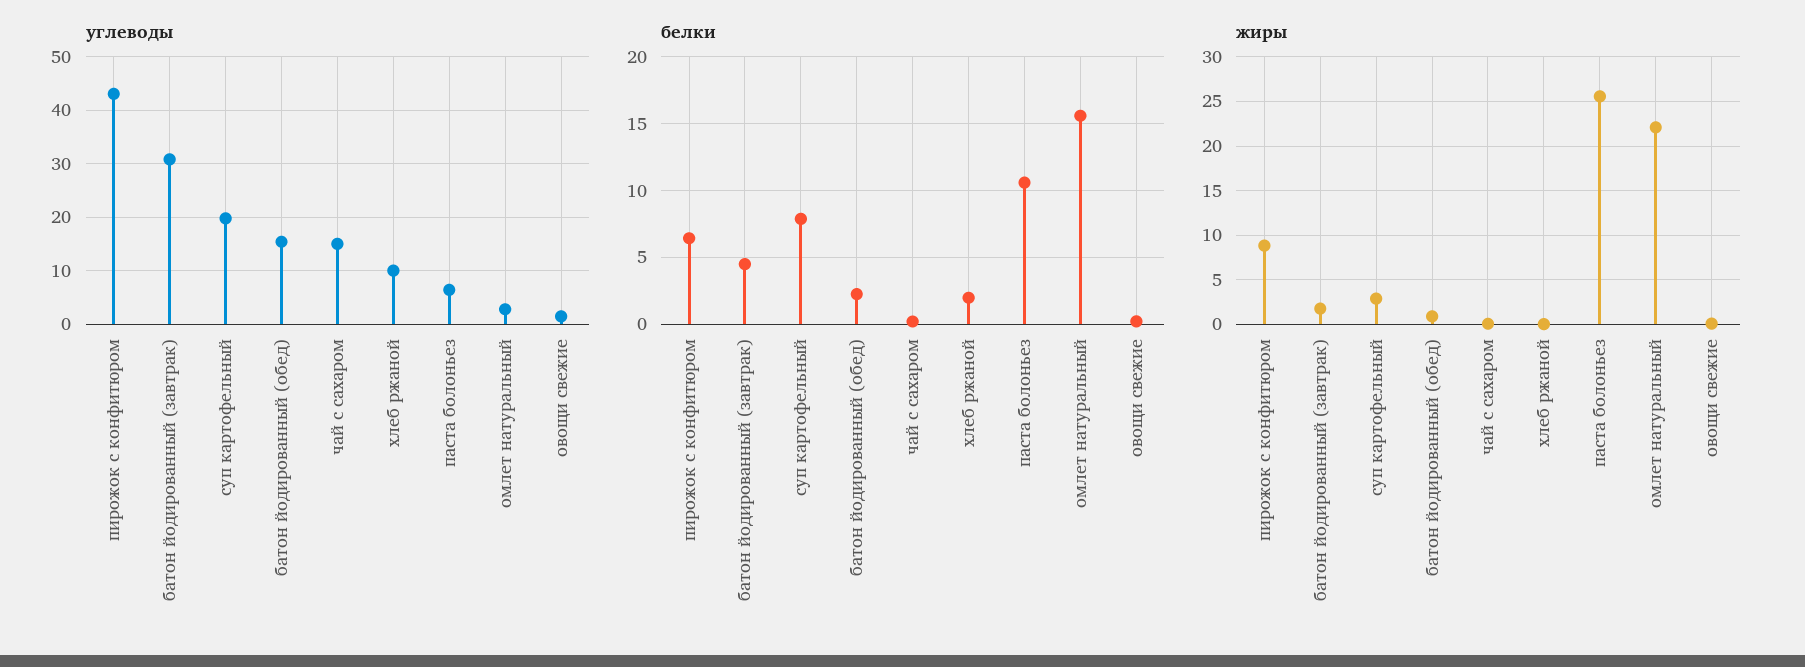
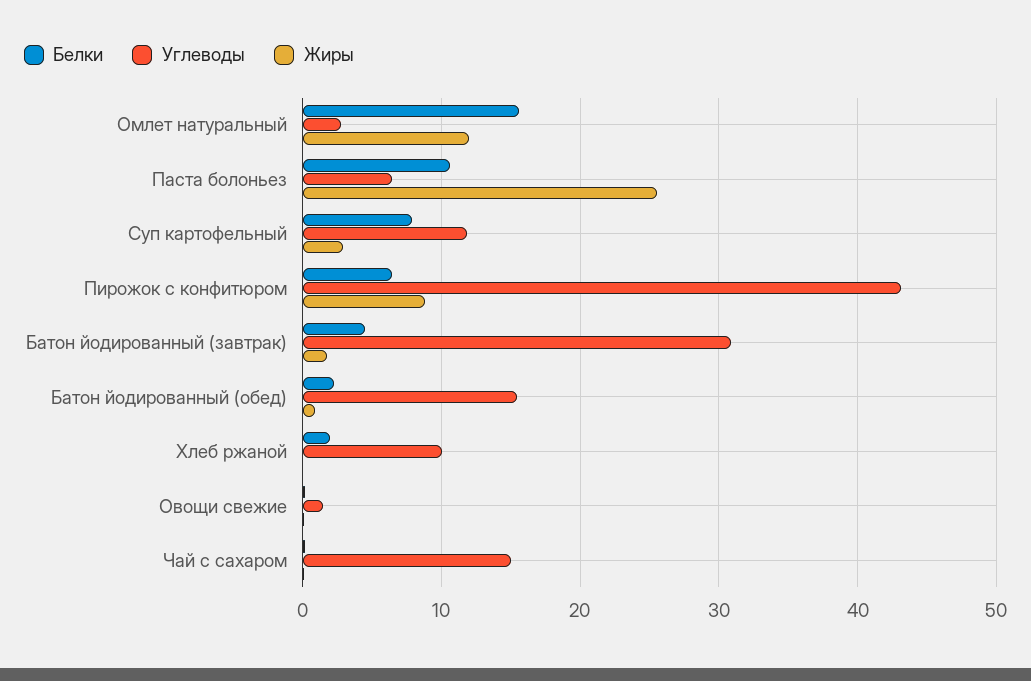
углеводы, суп картофельный: 20 -> 12
жиры, омлет натуральный: 22 -> 12

